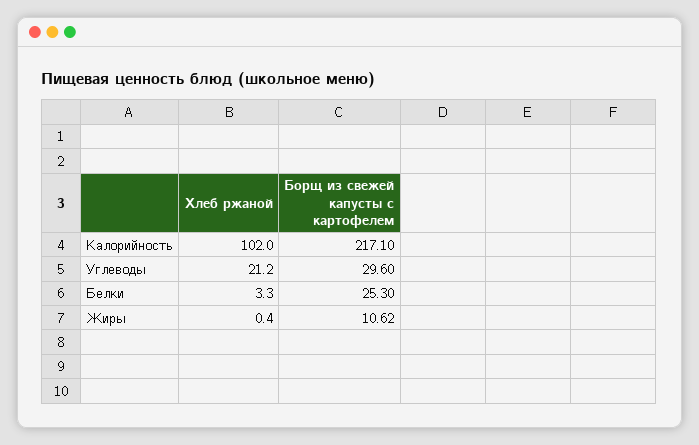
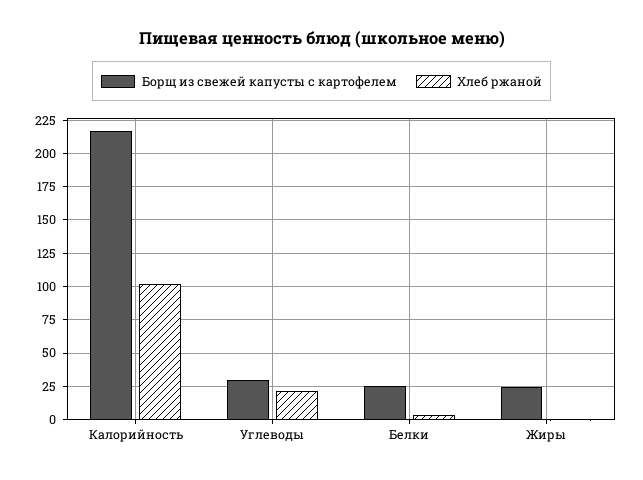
Борщ из свежей капусты с картофелем, Жиры: 10.62 -> 25

